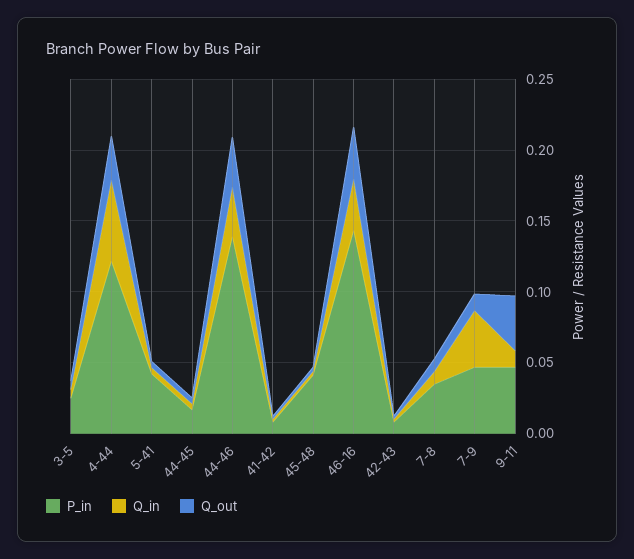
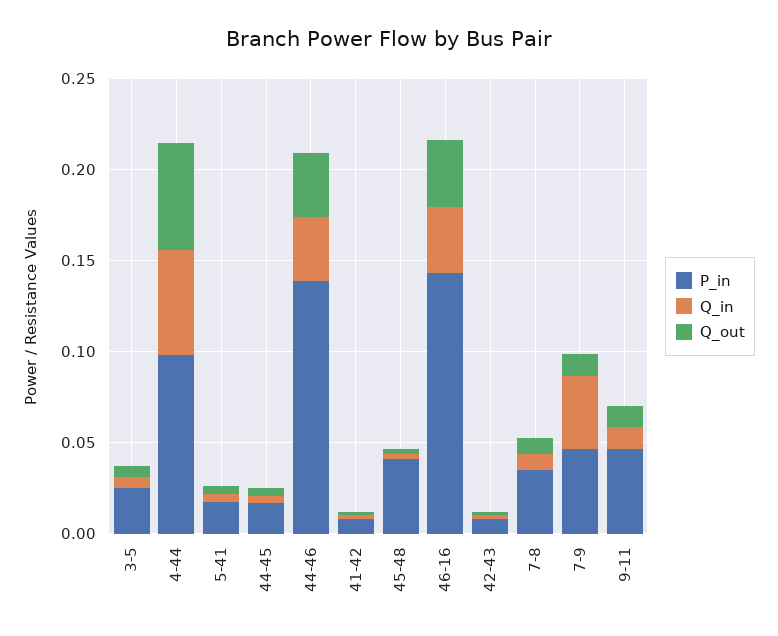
P_in, 4-44: 0.12 -> 0.1
Q_out, 4-44: 0.03 -> 0.06
P_in, 5-41: 0.04 -> 0.02
Q_out, 9-11: 0.04 -> 0.01

